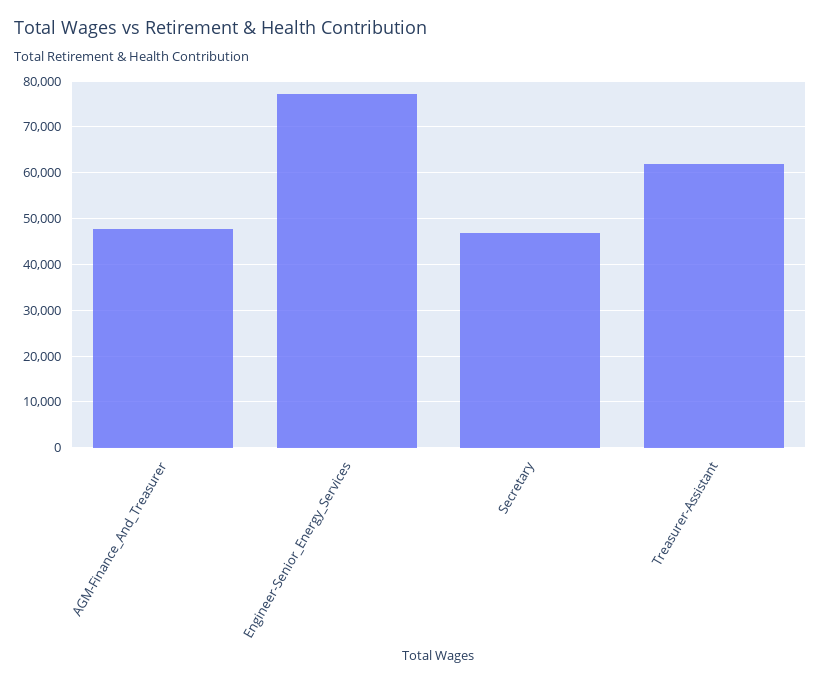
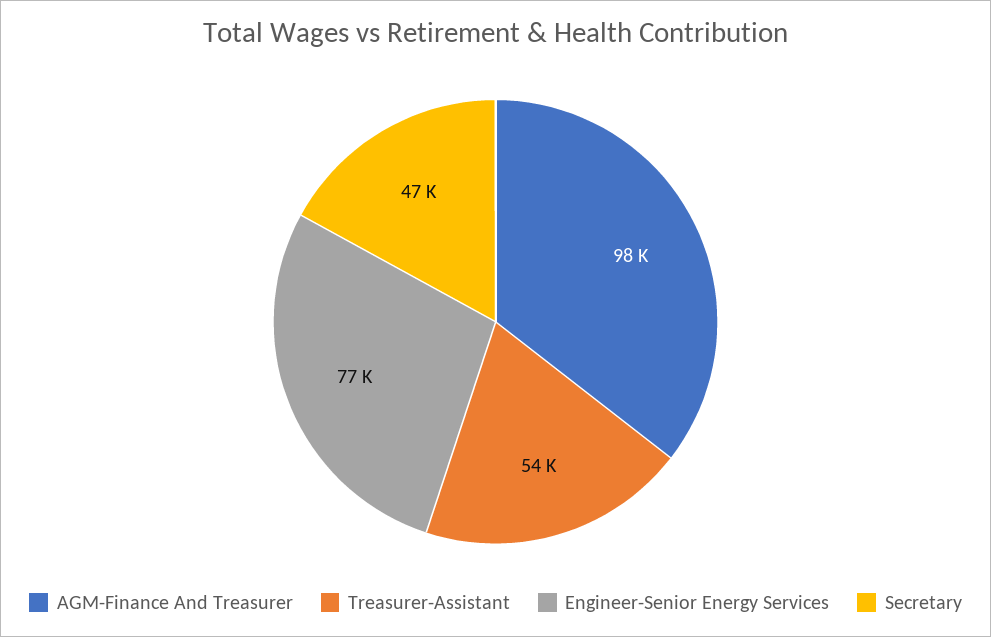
AGM-Finance_And_Treasurer: 48000 -> 98000
Treasurer-Assistant: 62000 -> 54000

